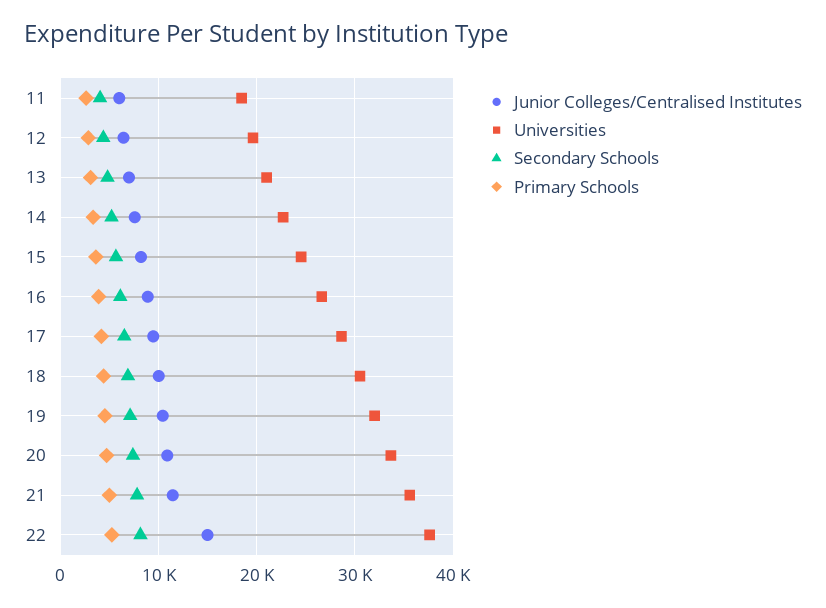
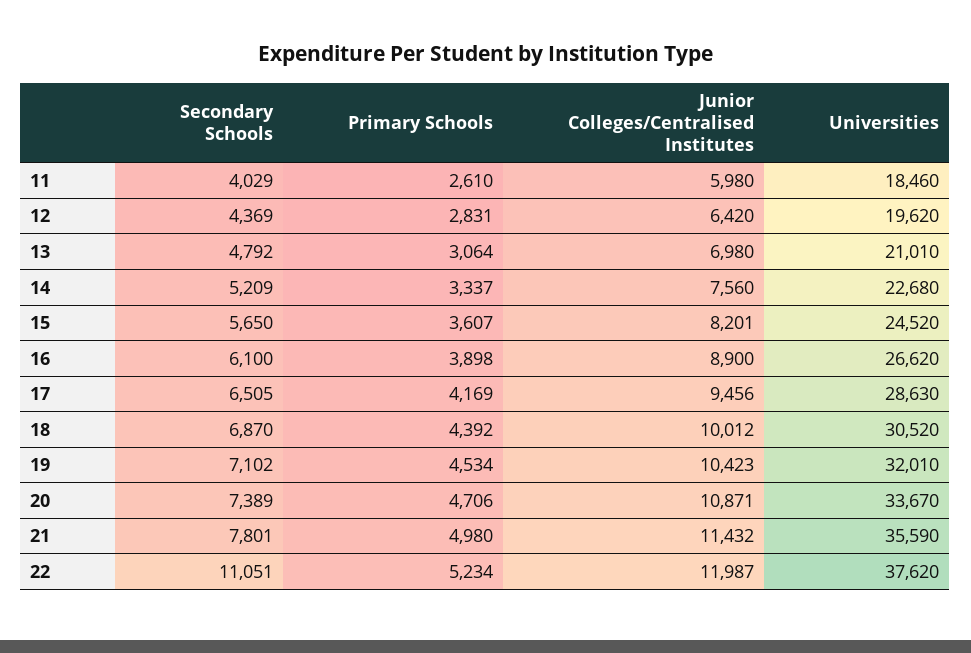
Junior Colleges/Centralised Institutes, 22: 15000 -> 11987
Secondary Schools, 22: 8000 -> 11051

